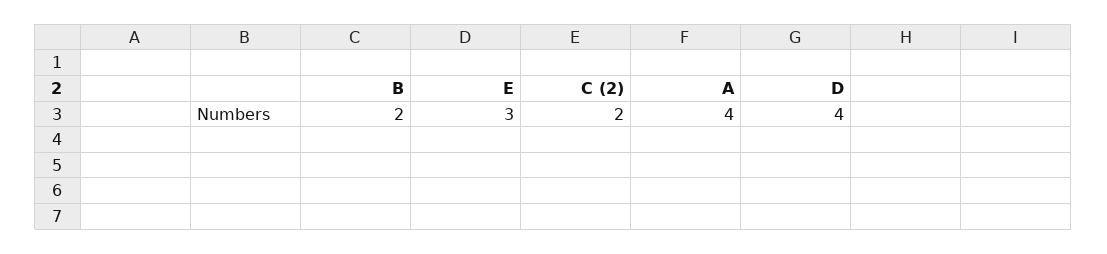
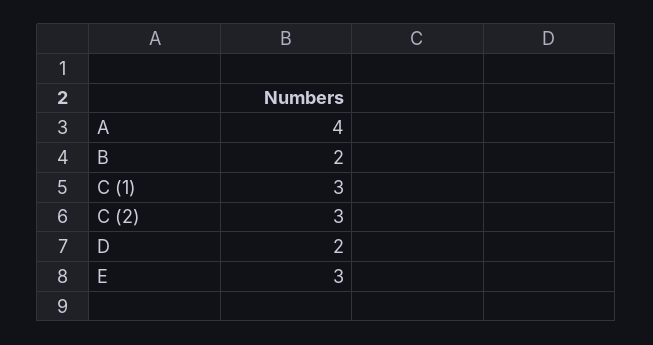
C (2): 2 -> 3
D: 4 -> 2
C (1): none -> 3

